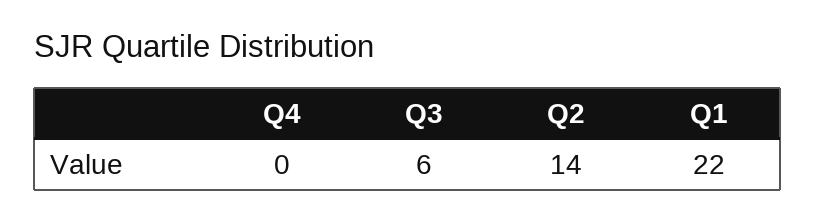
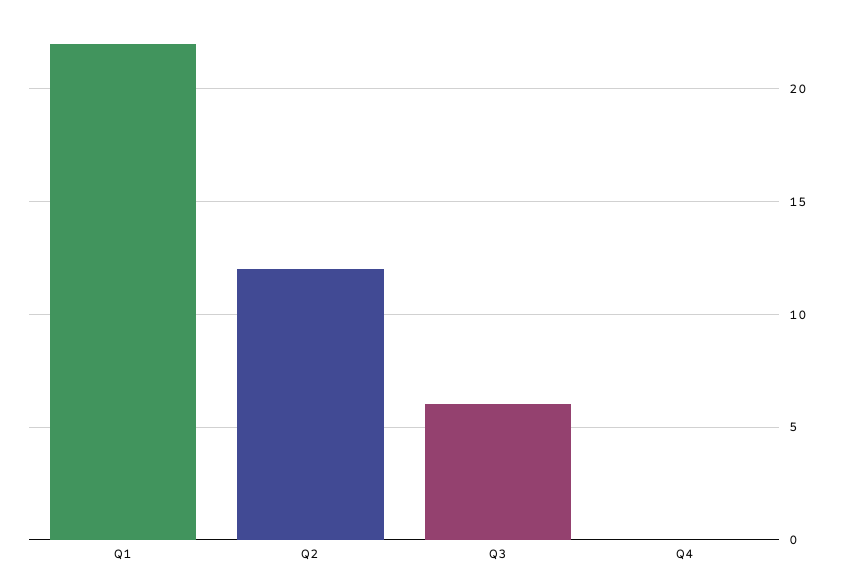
Q2: 14 -> 12

